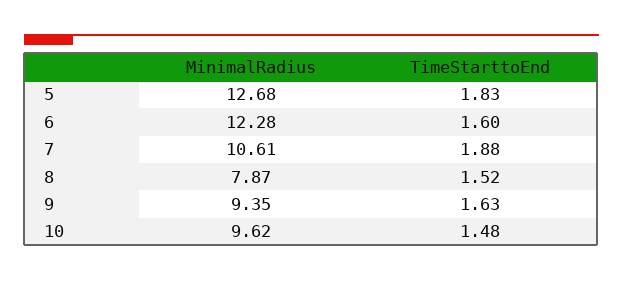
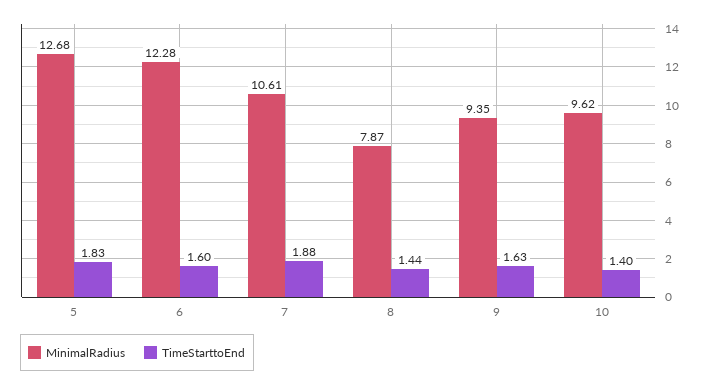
TimeStarttoEnd, 8: 1.52 -> 1.44
TimeStarttoEnd, 10: 1.48 -> 1.4

